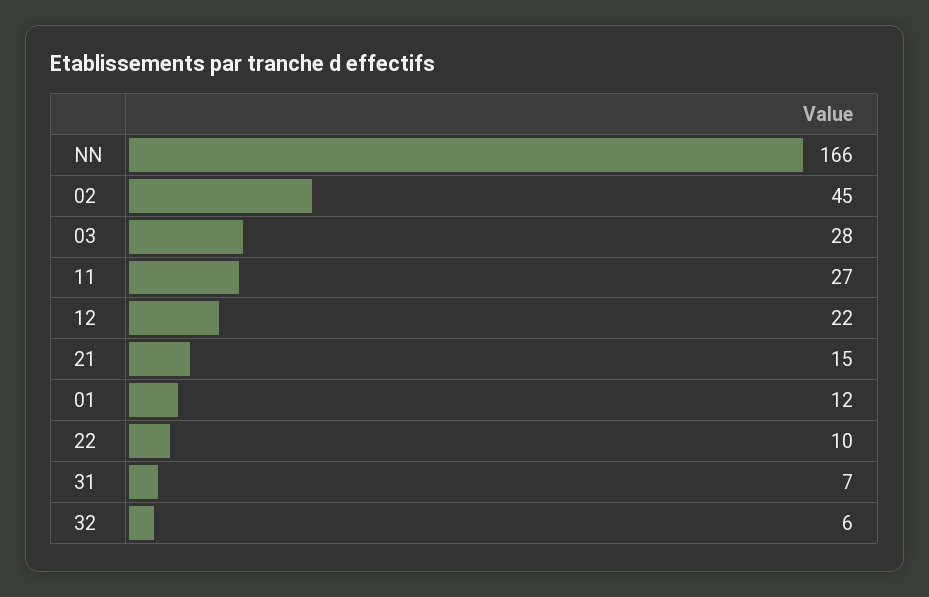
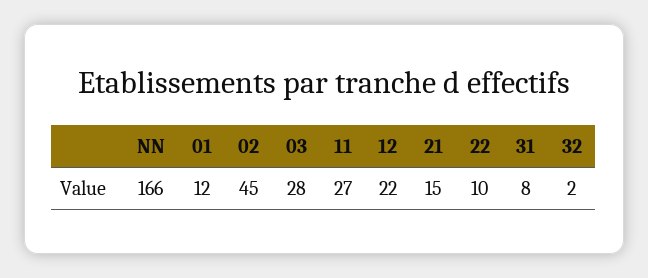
31: 7 -> 8
32: 6 -> 2

